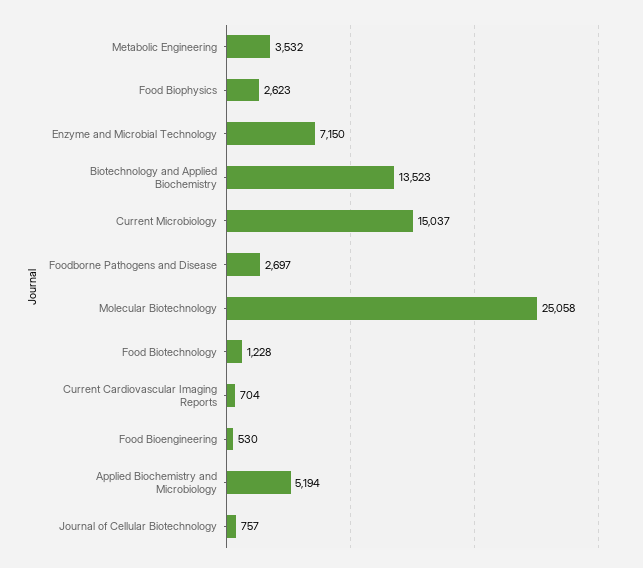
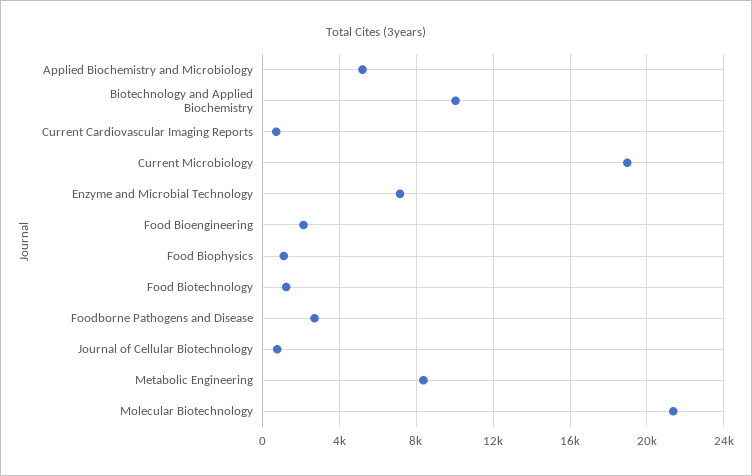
Metabolic Engineering: 3532 -> 8500
Food Biophysics: 2623 -> 1000
Biotechnology and Applied Biochemistry: 13523 -> 10000
Current Microbiology: 15037 -> 19000
Molecular Biotechnology: 25058 -> 21500
Food Bioengineering: 530 -> 2000

